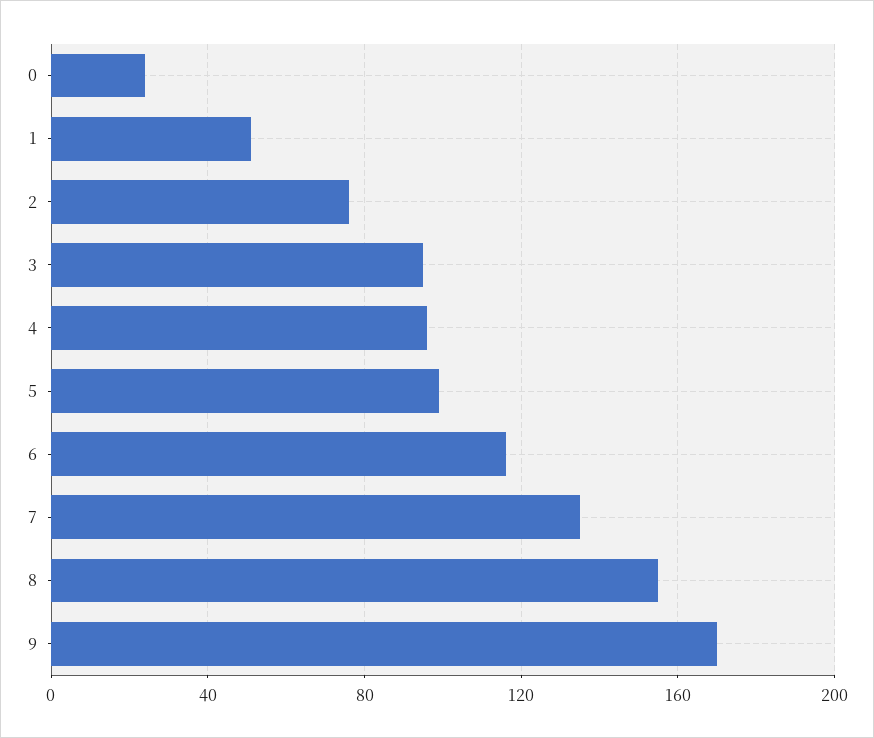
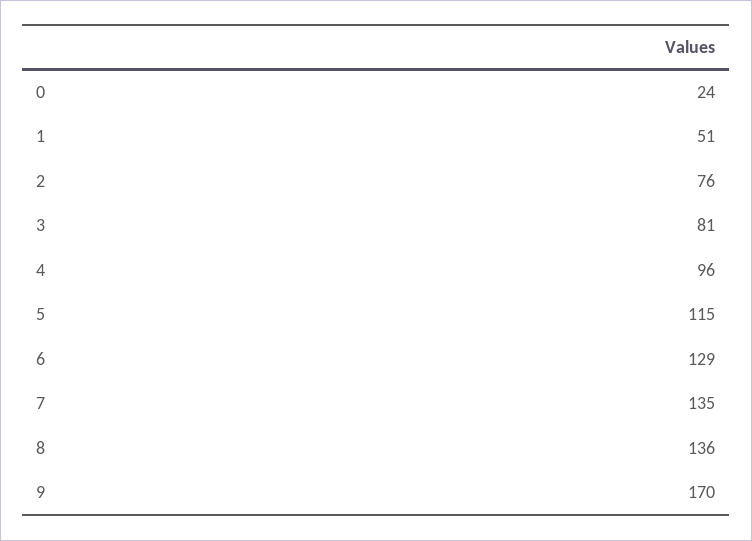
3: 95 -> 81
5: 100 -> 115
6: 115 -> 129
8: 155 -> 136

